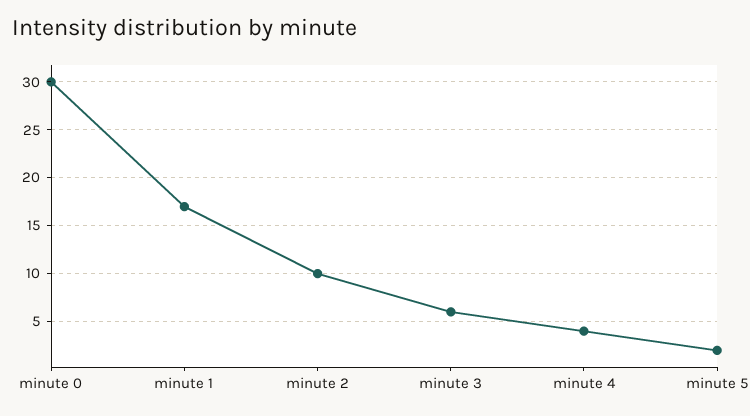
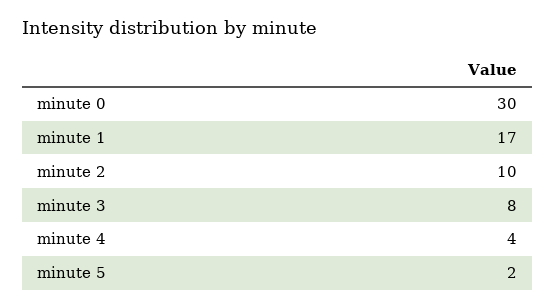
minute 3: 6 -> 8

